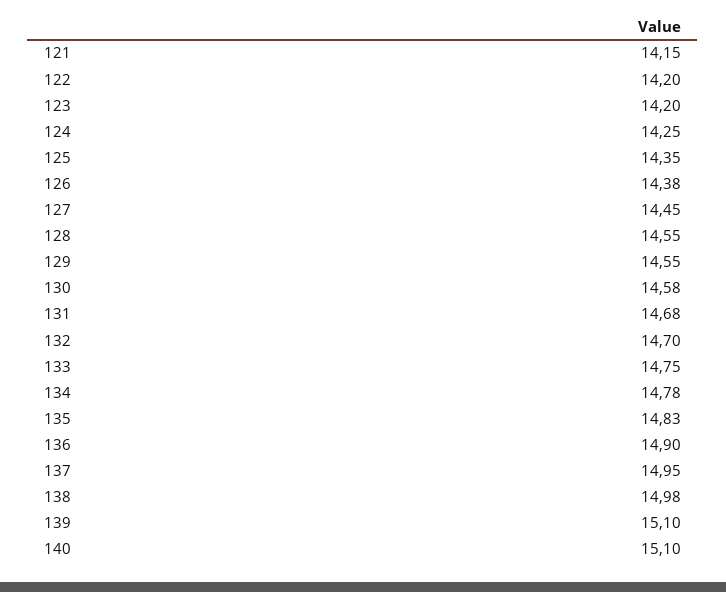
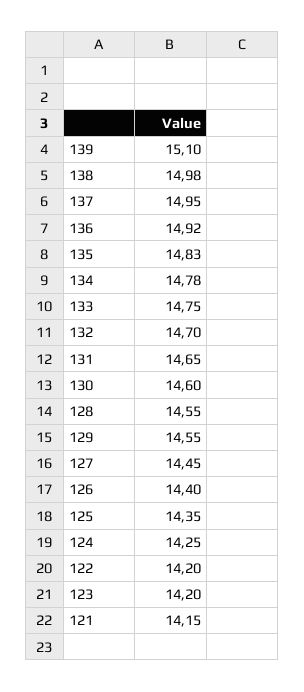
126: 14.38 -> 14.4
130: 14.58 -> 14.6
131: 14.68 -> 14.65
136: 14.9 -> 14.92
140: 15.1 -> none

